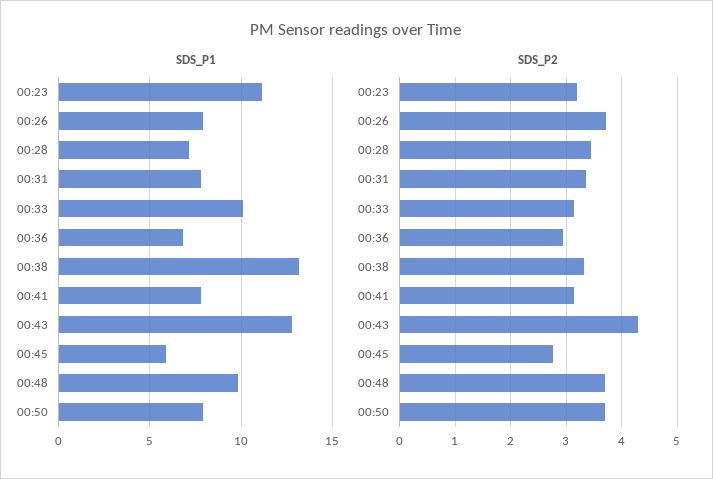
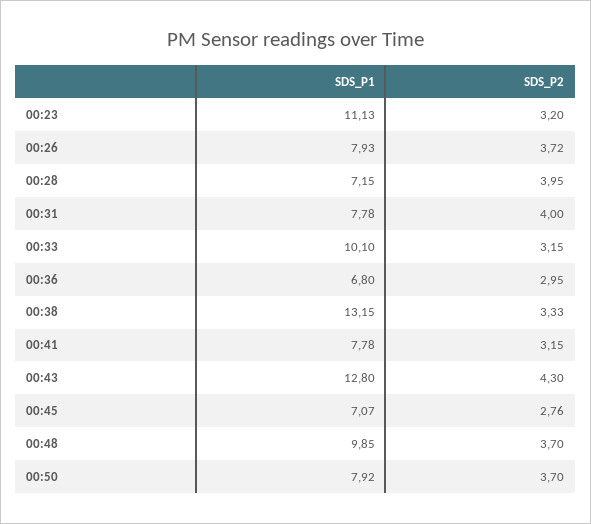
SDS_P1, 00:45: 6 -> 7.07
SDS_P2, 00:28: 3.4 -> 3.95
SDS_P2, 00:31: 3.4 -> 4

